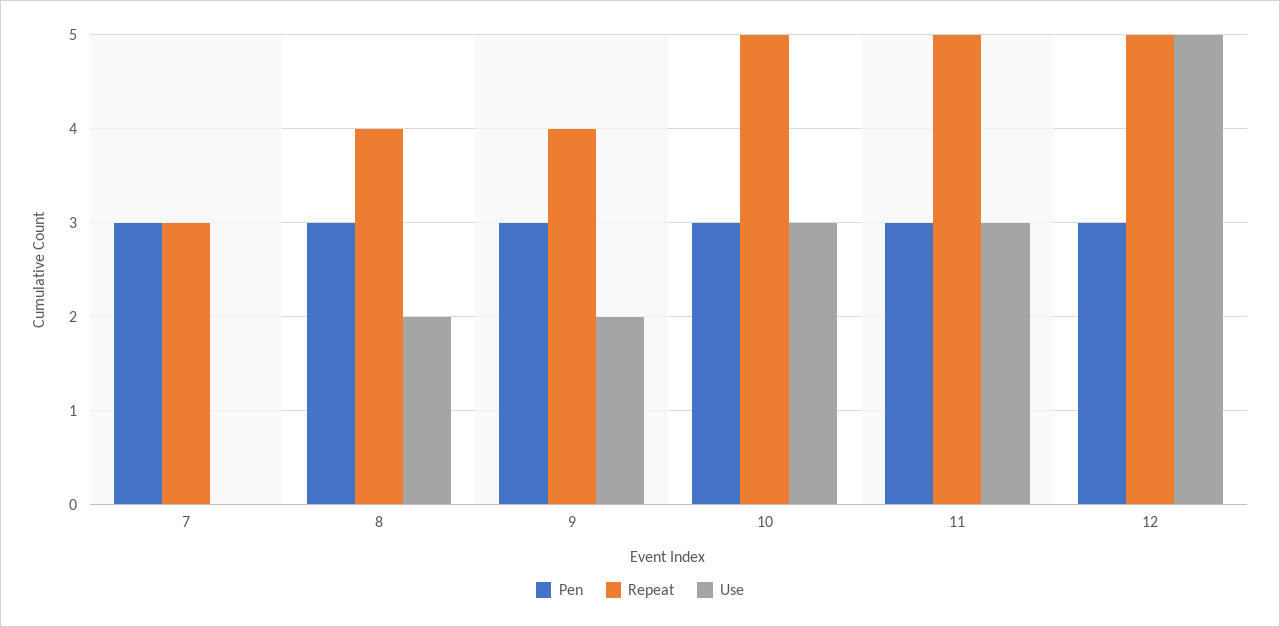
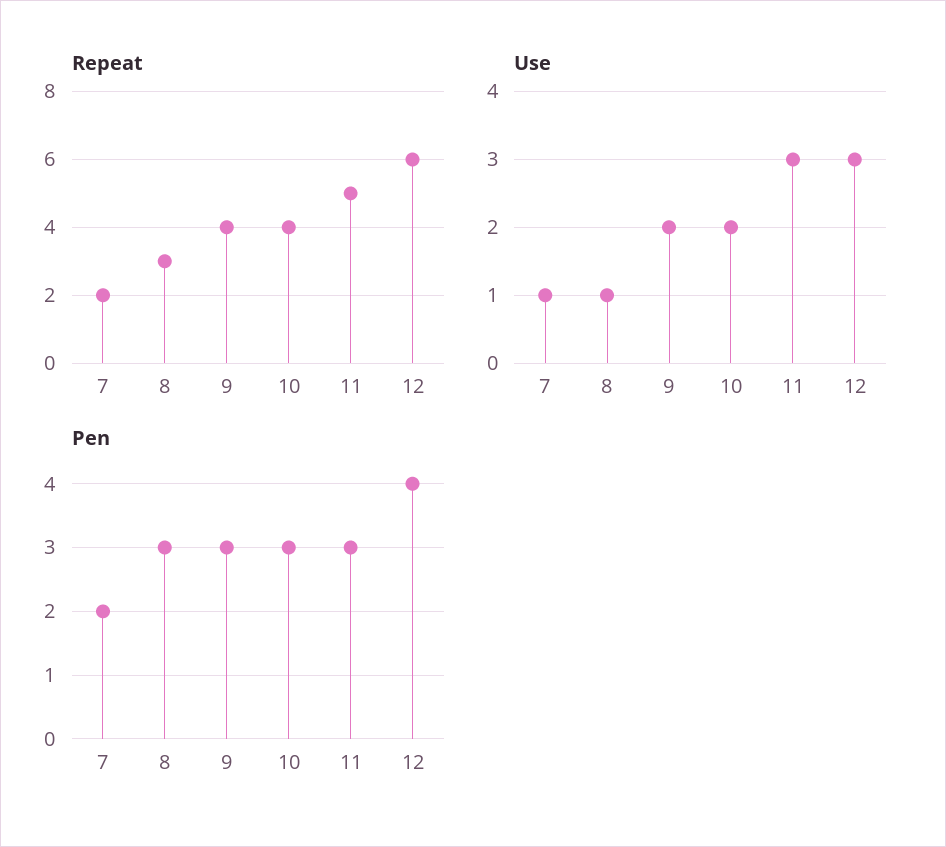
Pen, 7: 3 -> 2
Repeat, 7: 3 -> 2
Use, 7: 0 -> 1
Repeat, 8: 4 -> 3
Use, 8: 2 -> 1
Repeat, 10: 5 -> 4
Use, 10: 3 -> 2
Pen, 12: 3 -> 4
Repeat, 12: 5 -> 6
Use, 12: 5 -> 3

